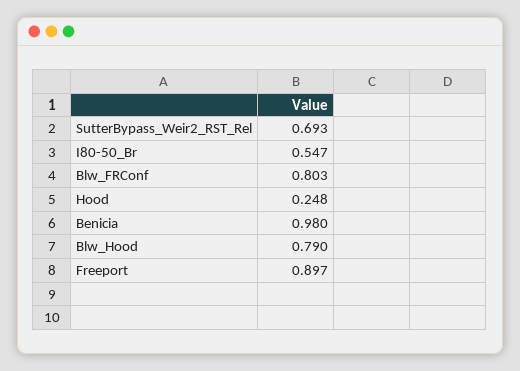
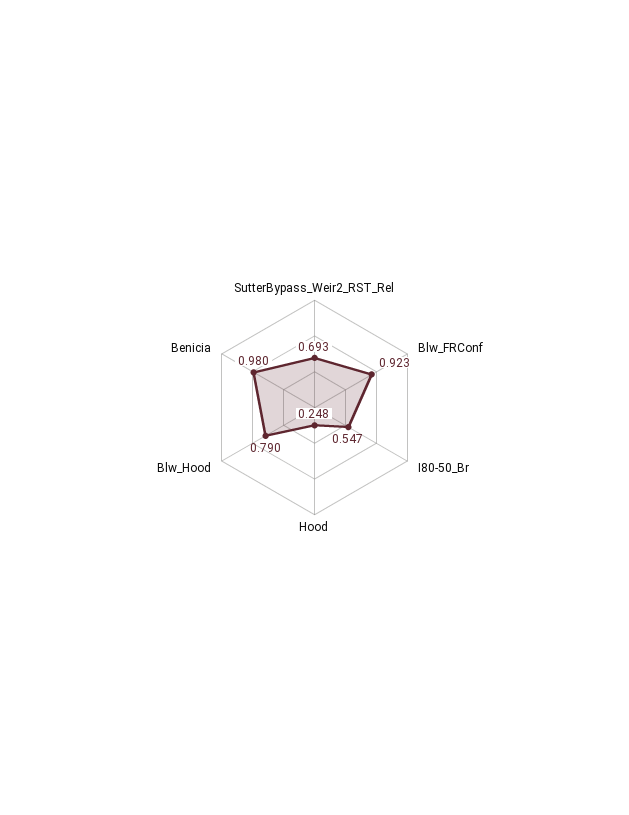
Blw_FRConf: 0.803 -> 0.923
Freeport: 0.897 -> none

